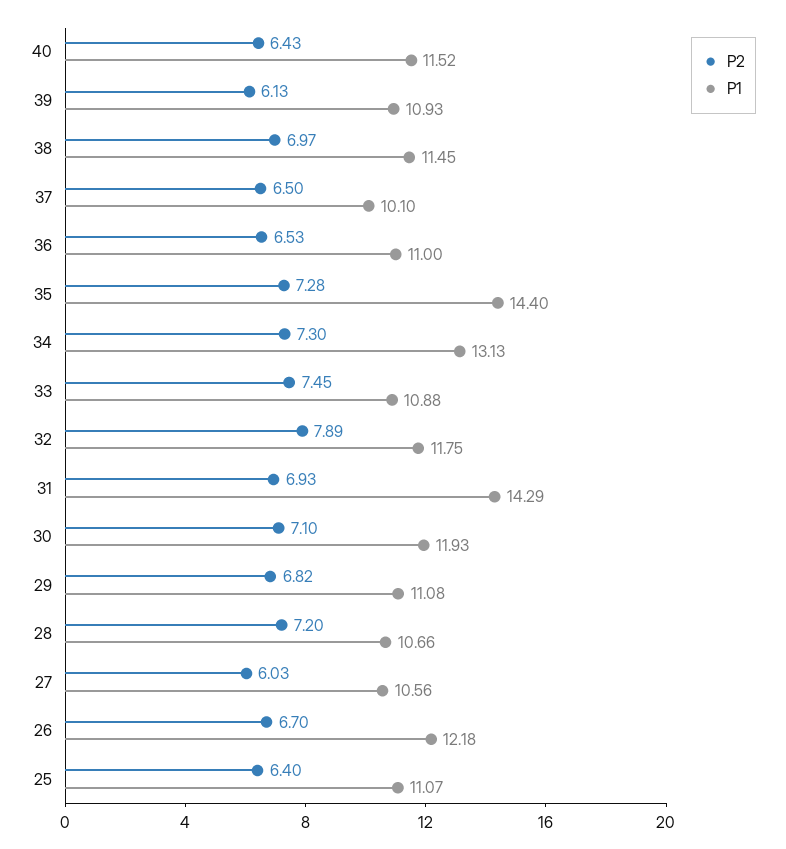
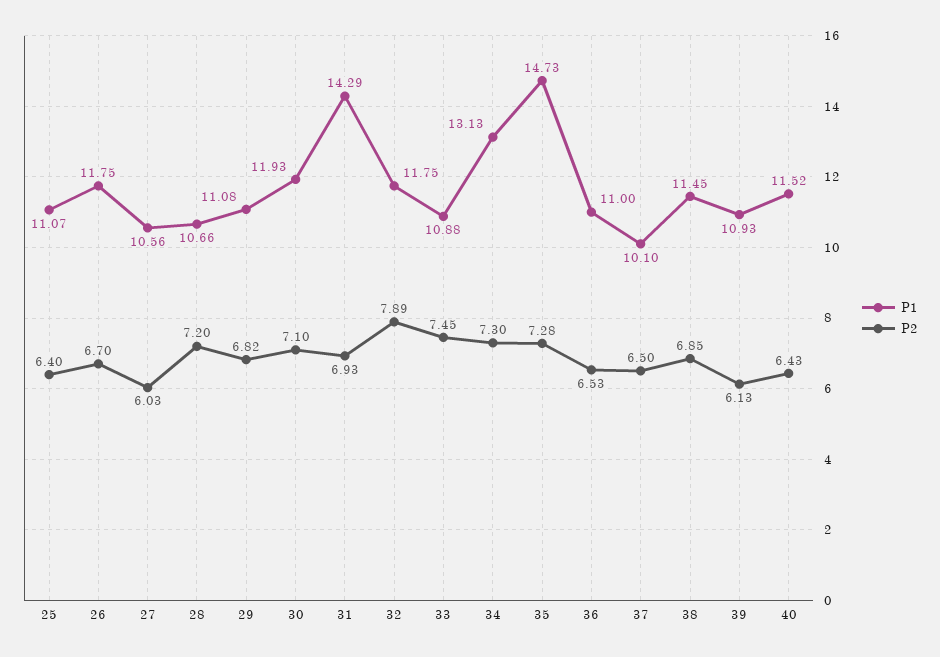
P2, 38: 6.97 -> 6.85
P1, 35: 14.4 -> 14.73
P1, 26: 12.18 -> 11.75

